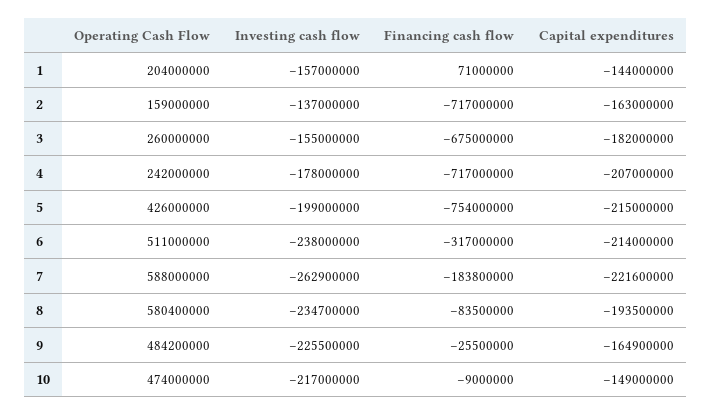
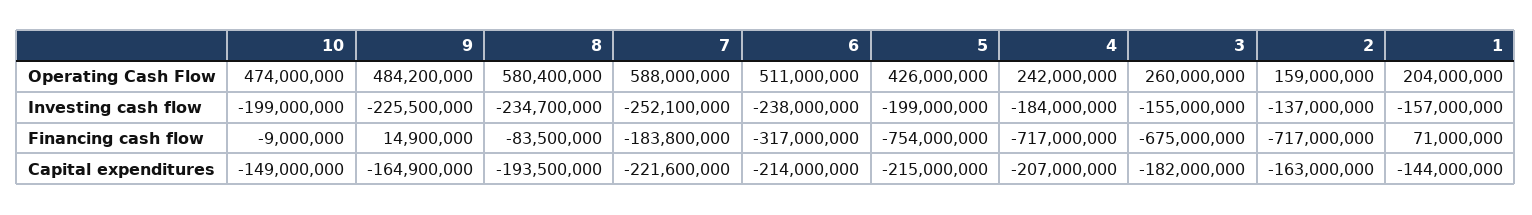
Investing cash flow, 4: -178000000 -> -184000000
Investing cash flow, 7: -262900000 -> -252100000
Financing cash flow, 9: -25500000 -> 14900000
Investing cash flow, 10: -217000000 -> -199000000

